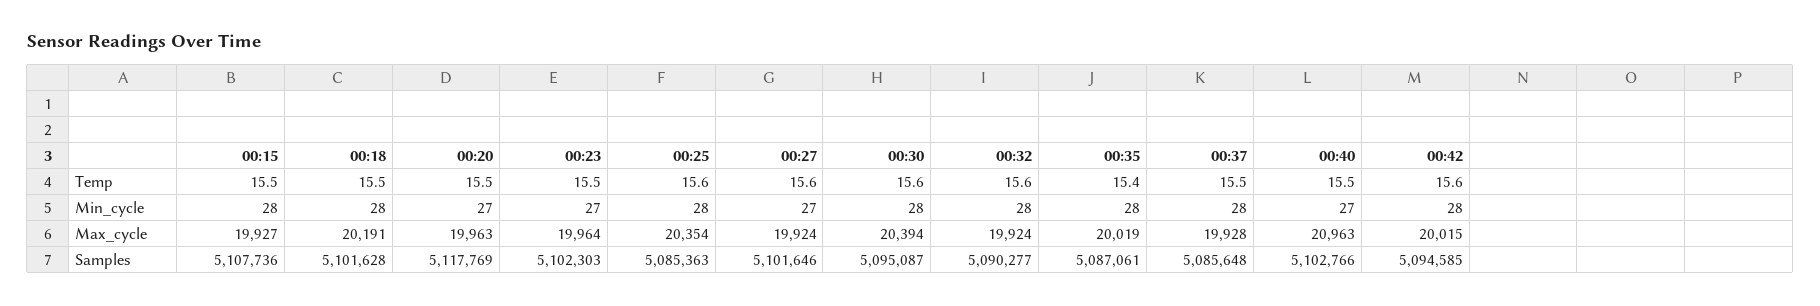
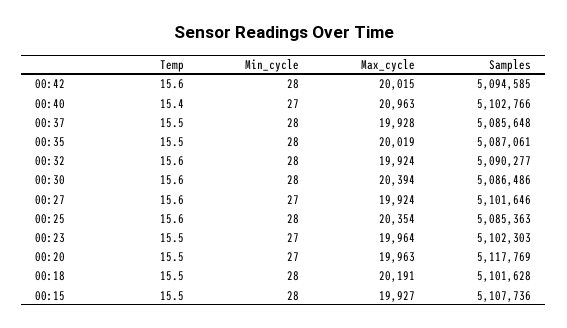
00:35, Temp: 15.4 -> 15.5
00:40, Temp: 15.5 -> 15.4
00:30, Samples: 5095087 -> 5086486

